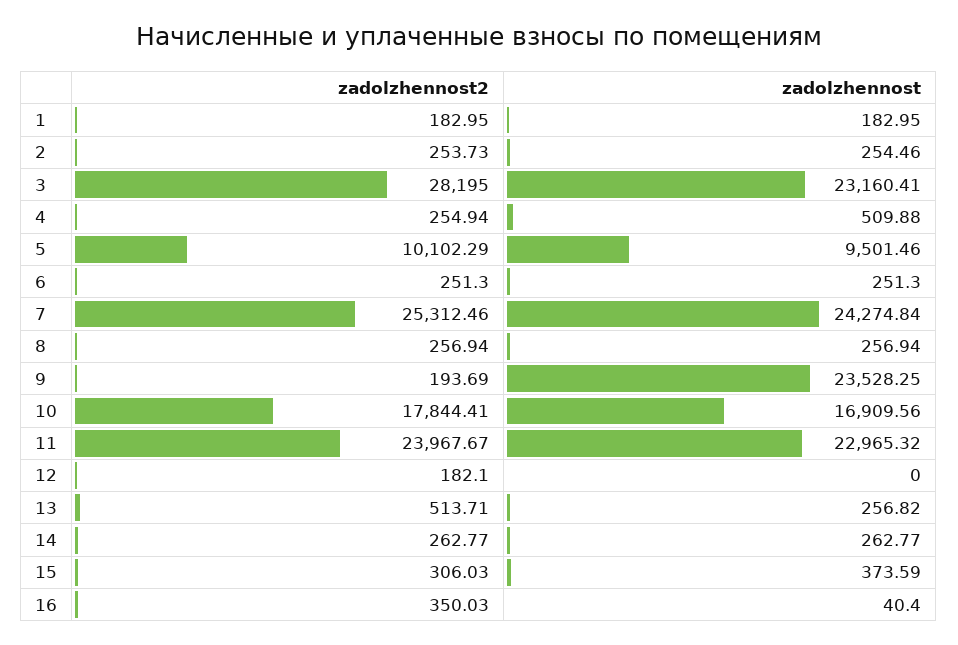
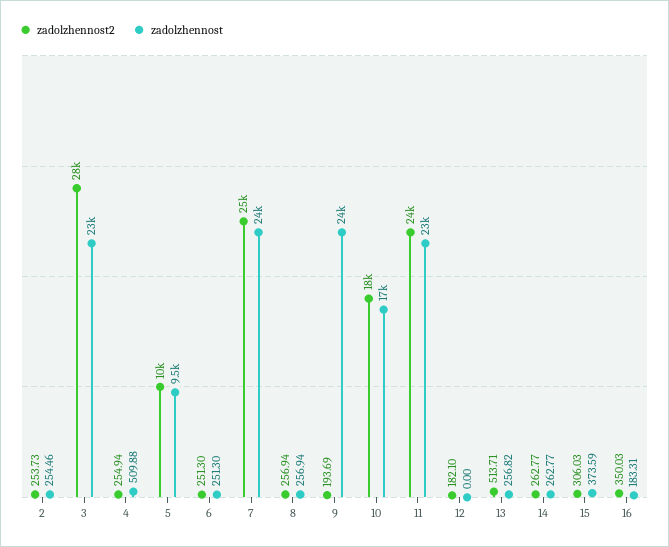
zadolzhennost2, 1: 182.95 -> none
zadolzhennost, 1: 182.95 -> none
zadolzhennost, 16: 40.4 -> 183.31

